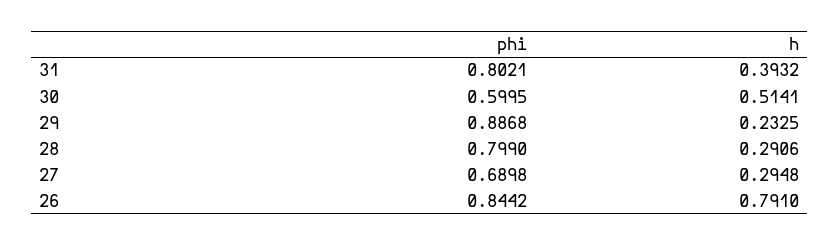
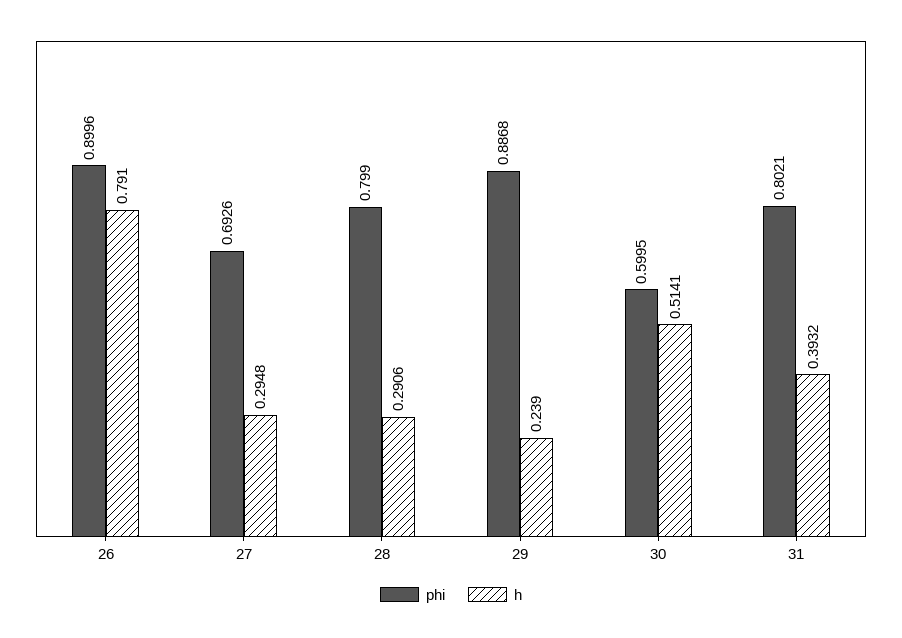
h, 29: 0.2325 -> 0.239
phi, 27: 0.6898 -> 0.6926
phi, 26: 0.8442 -> 0.8996

